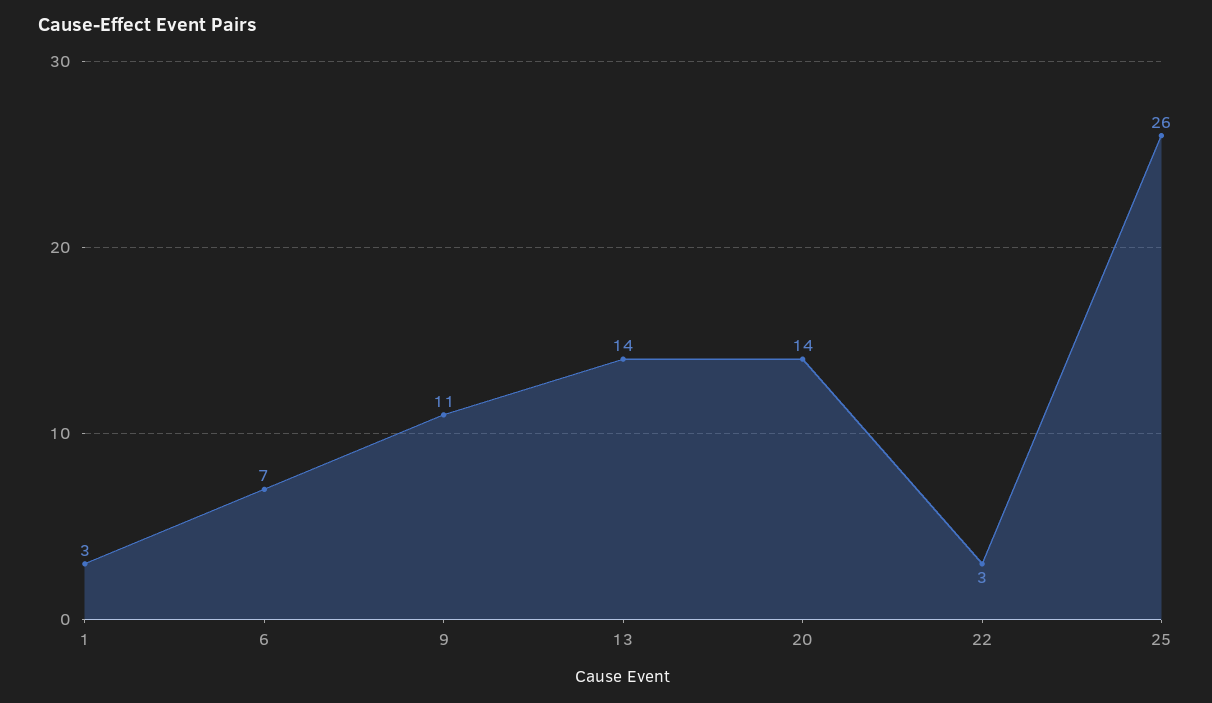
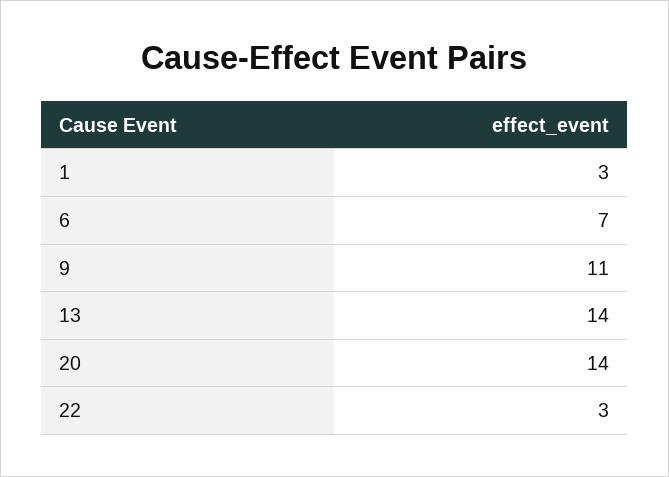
25: 26 -> none

